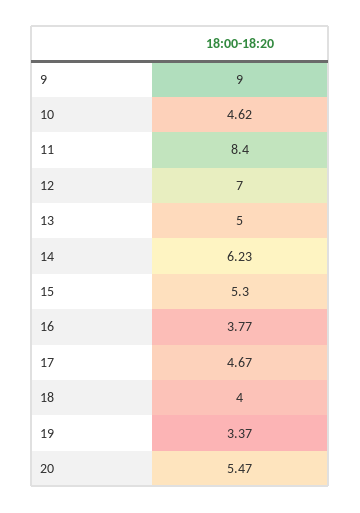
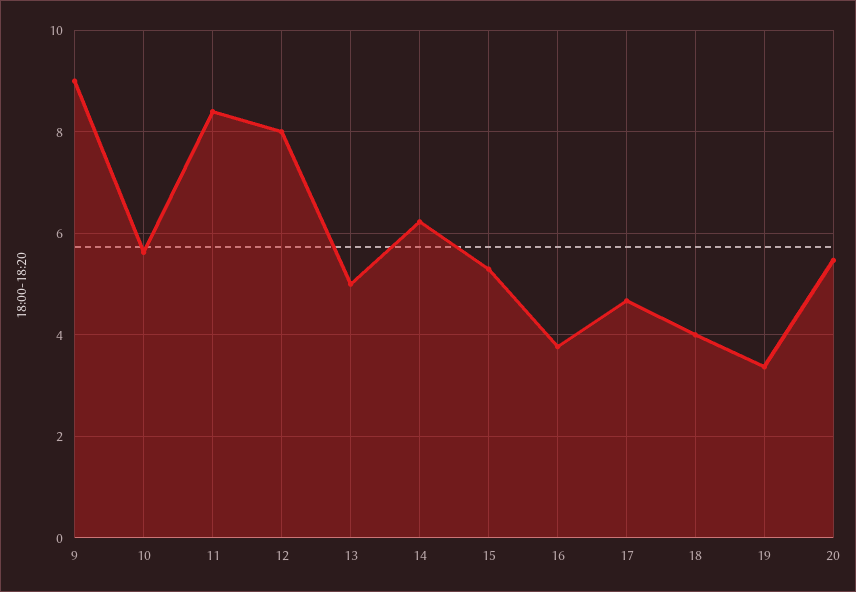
10: 4.62 -> 5.6
12: 7 -> 8

